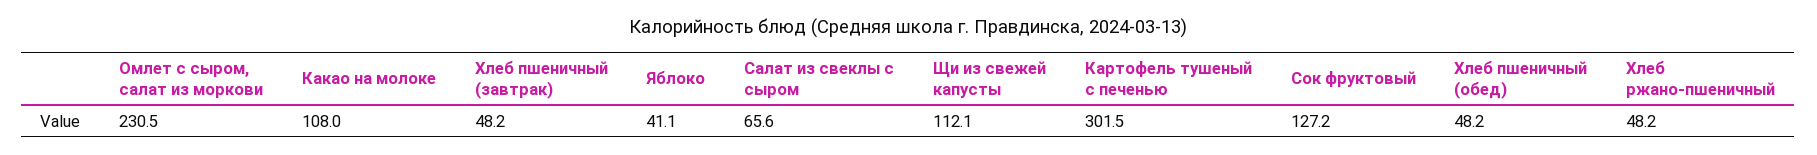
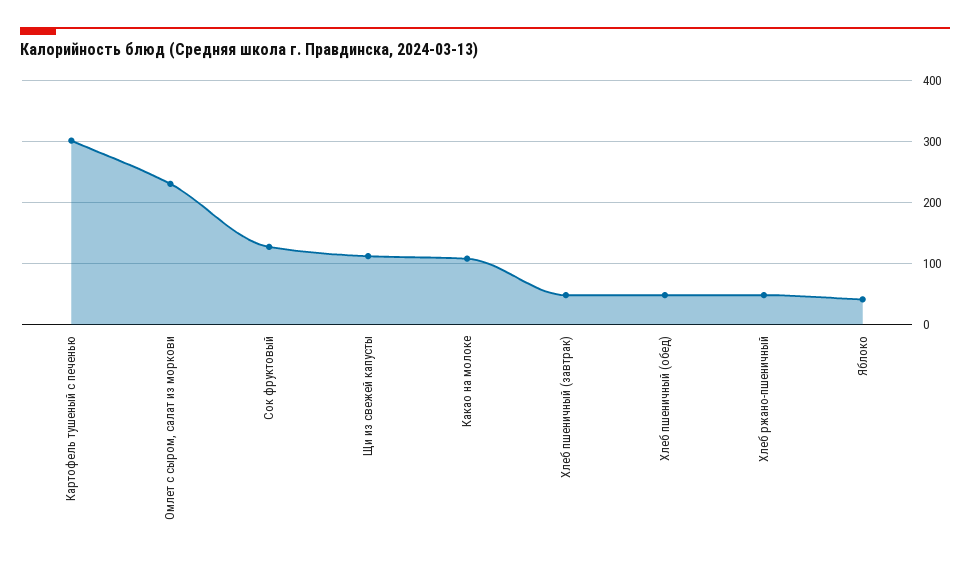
Салат из свеклы с сыром: 65.6 -> none

